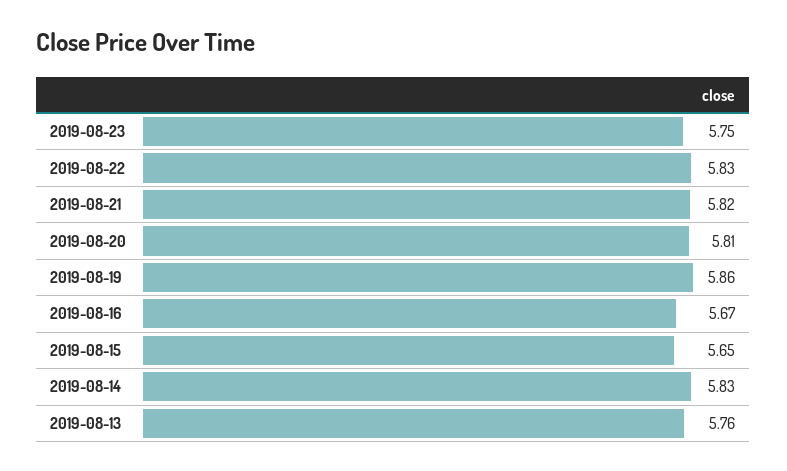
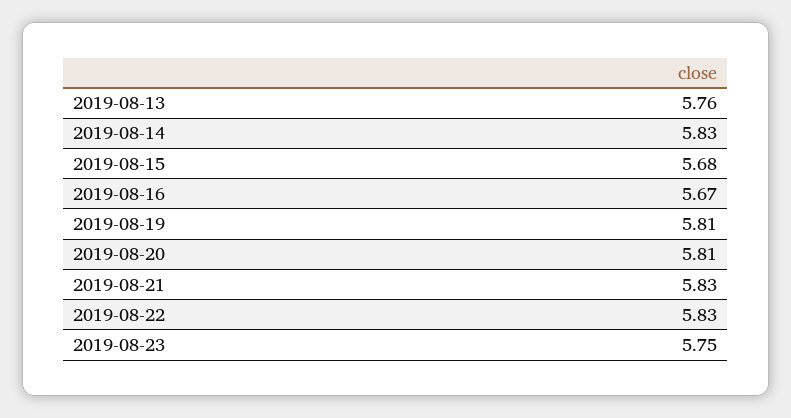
2019-08-21: 5.82 -> 5.83
2019-08-19: 5.86 -> 5.81
2019-08-15: 5.65 -> 5.68

